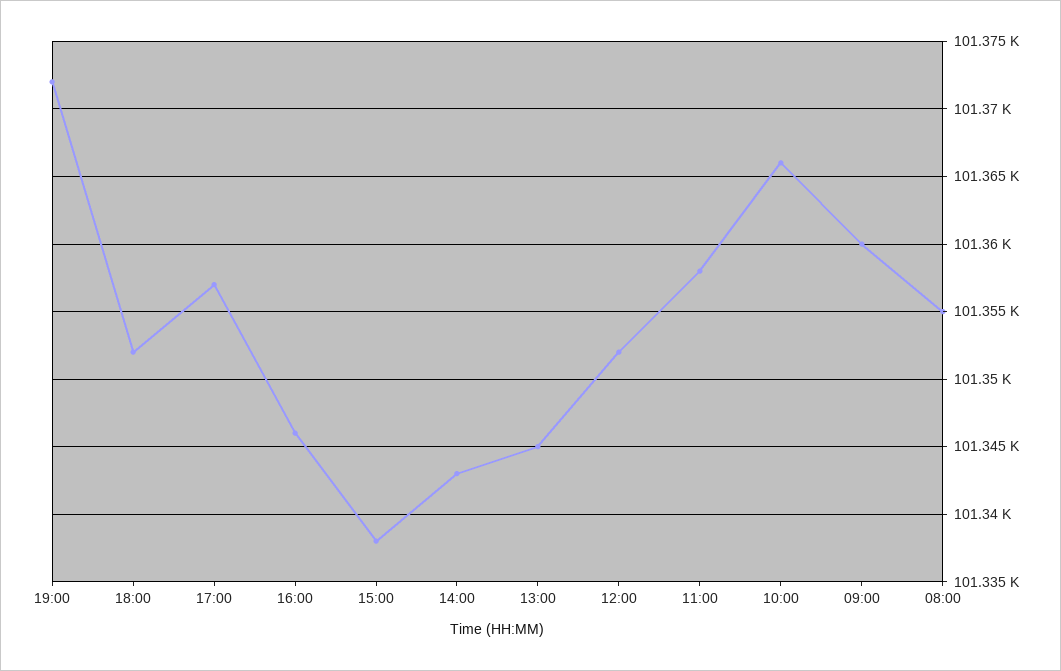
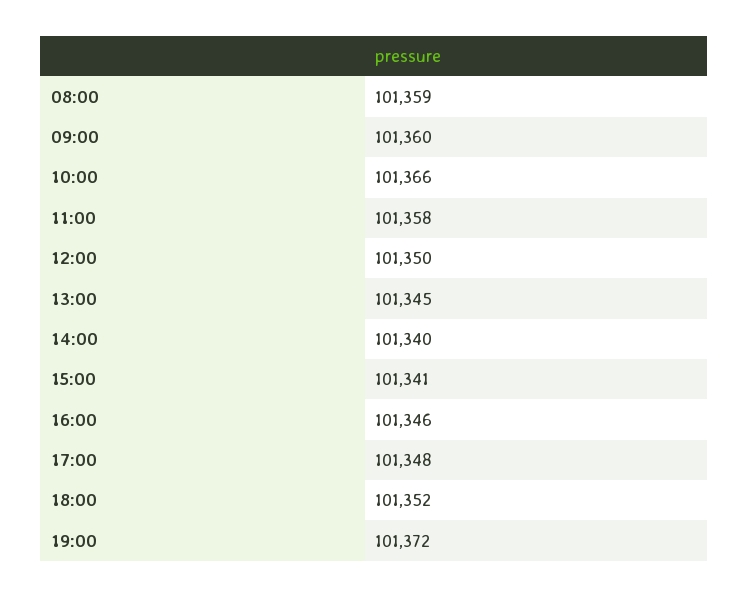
17:00: 101357 -> 101348
15:00: 101338 -> 101341
14:00: 101343 -> 101340
12:00: 101352 -> 101350
08:00: 101355 -> 101359

